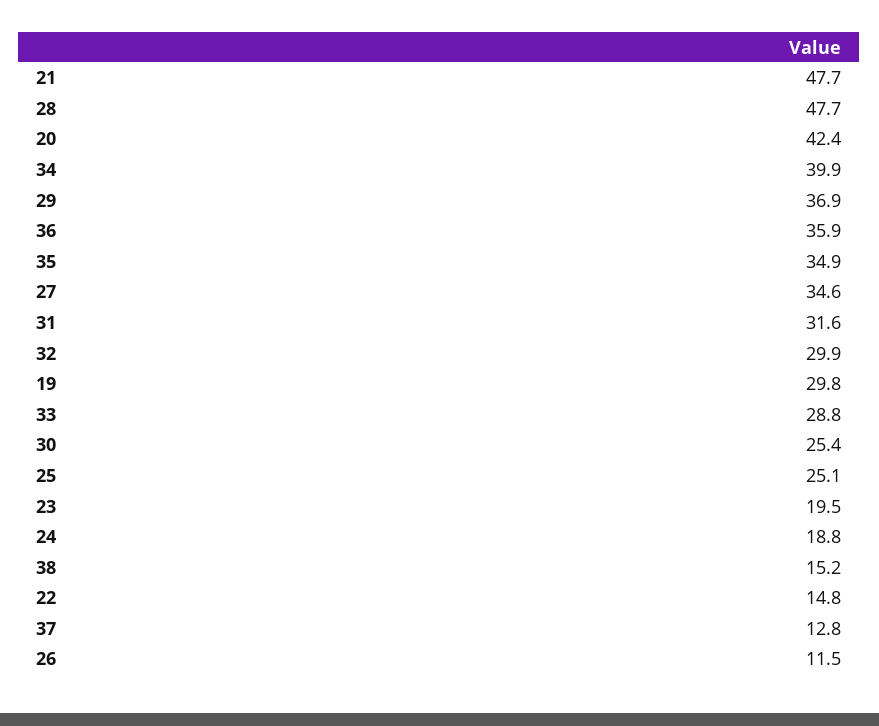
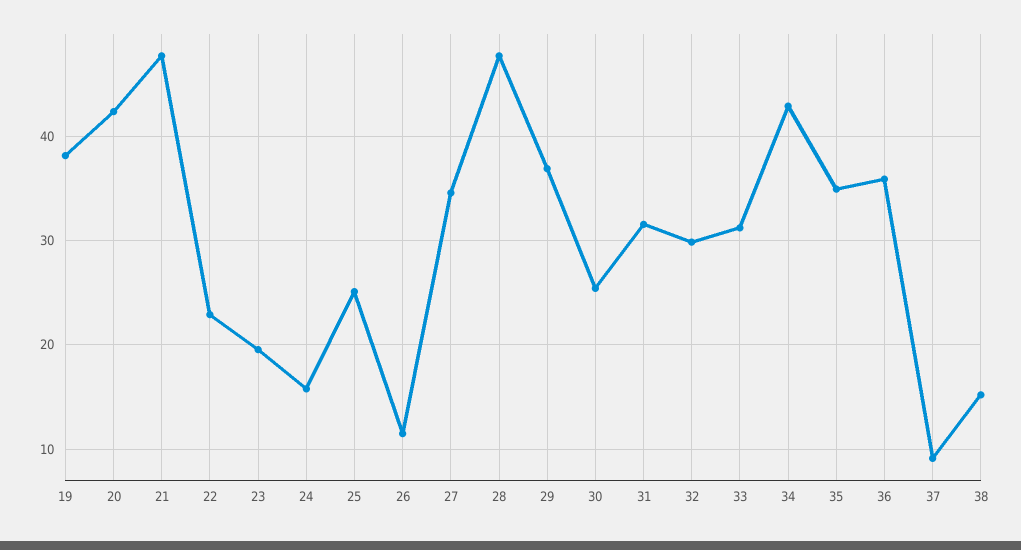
34: 39.9 -> 43
19: 29.8 -> 38
33: 28.8 -> 31
24: 18.8 -> 16
22: 14.8 -> 23
37: 12.8 -> 9

